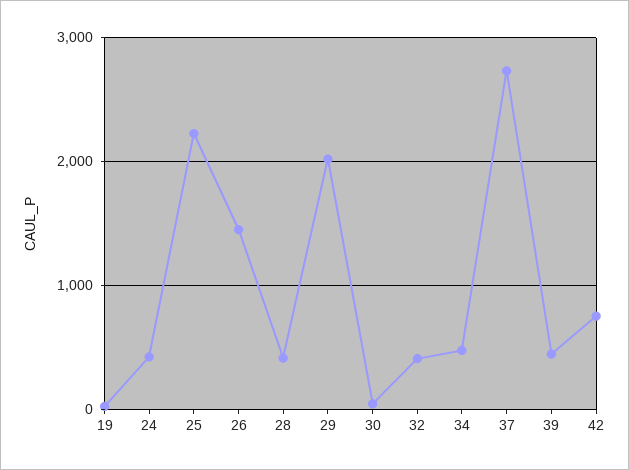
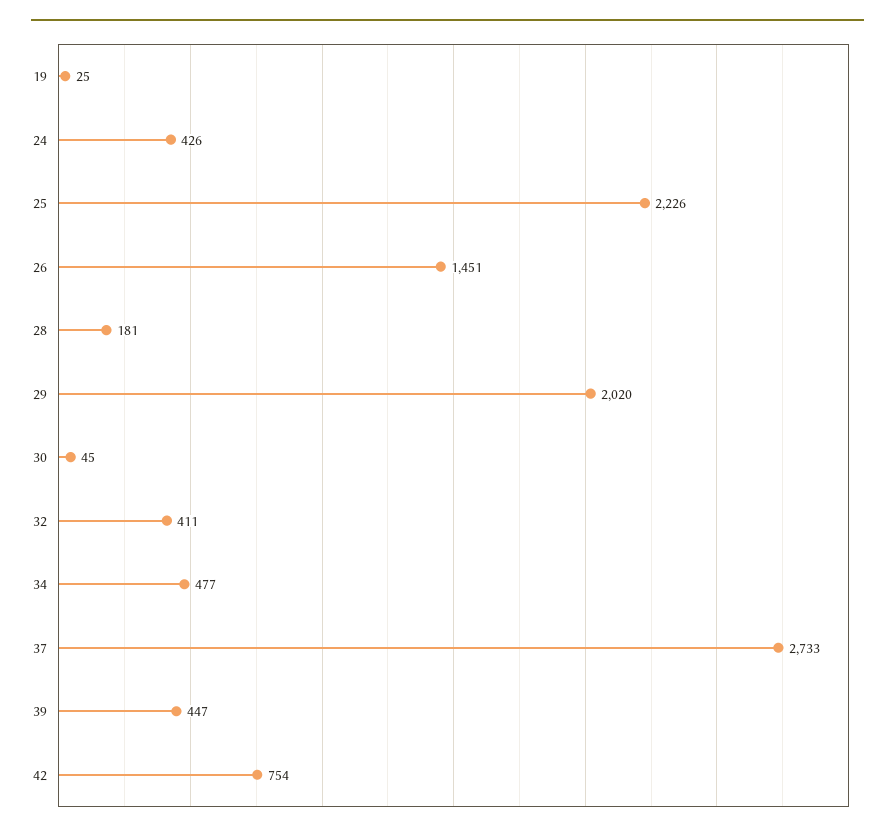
28: 400 -> 181

